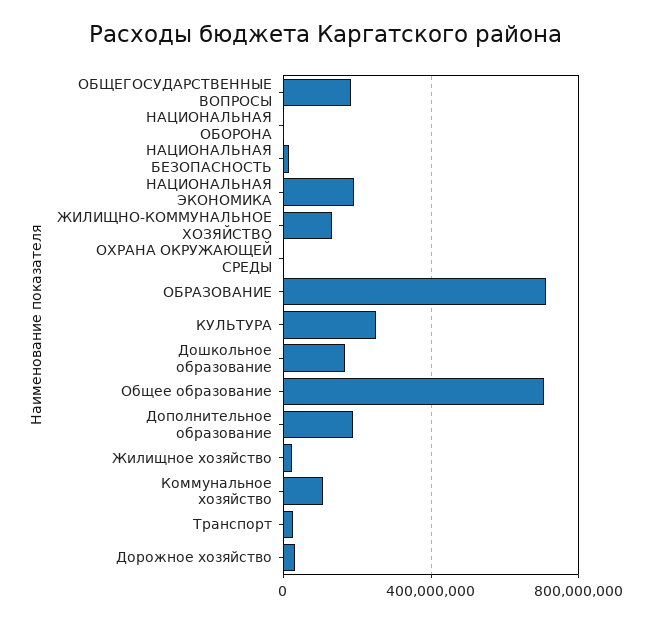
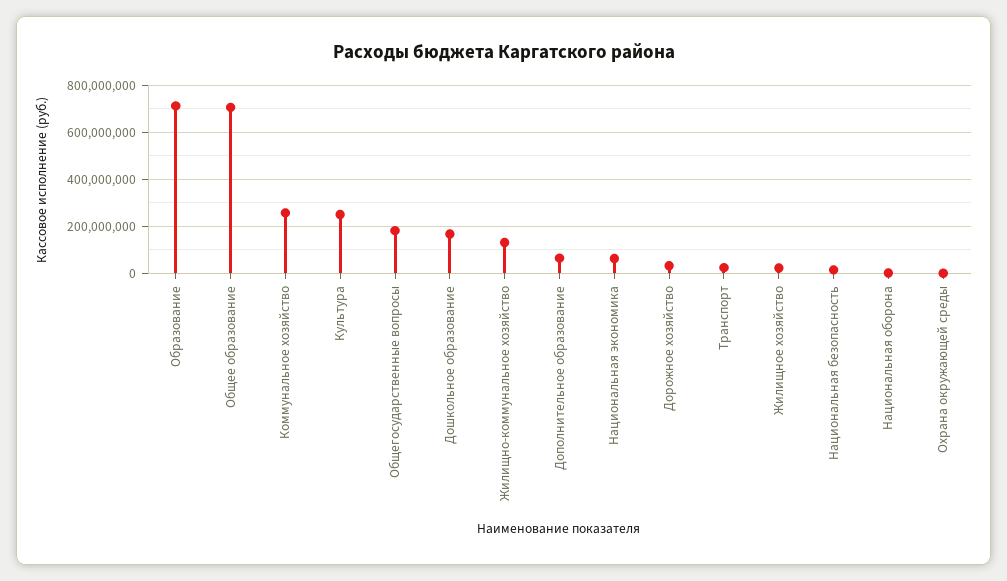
НАЦИОНАЛЬНАЯ ЭКОНОМИКА: 200000000 -> 50000000
Дополнительное образование: 200000000 -> 50000000
Коммунальное хозяйство: 100000000 -> 250000000

